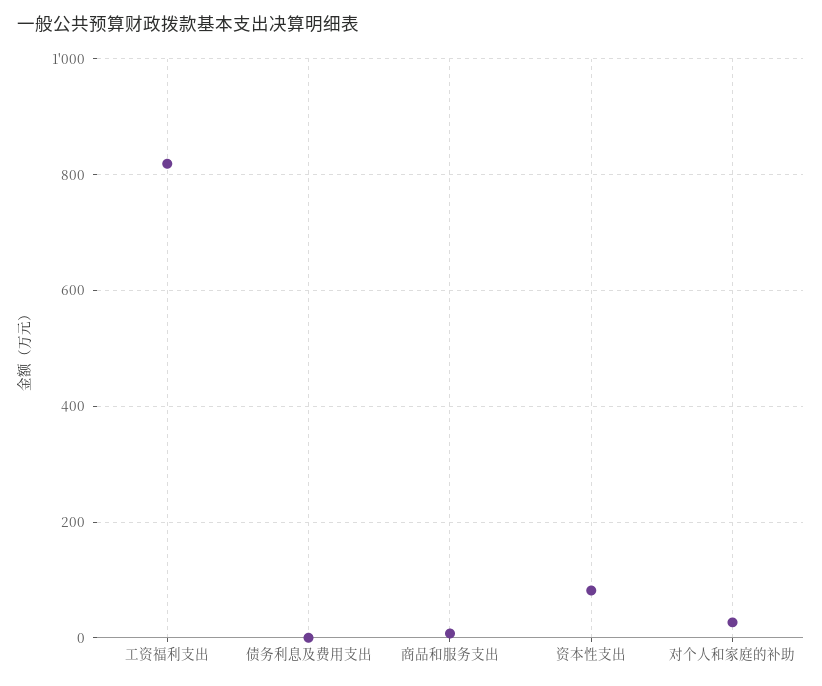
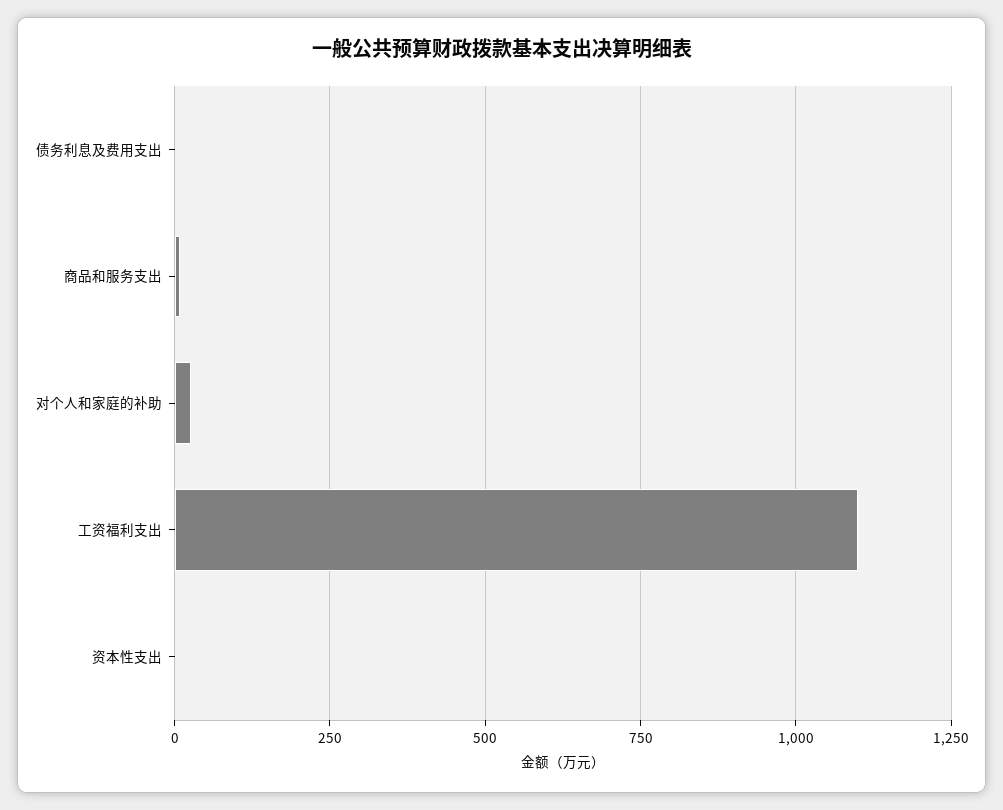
工资福利支出: 820 -> 1100
资本性支出: 80 -> 0

